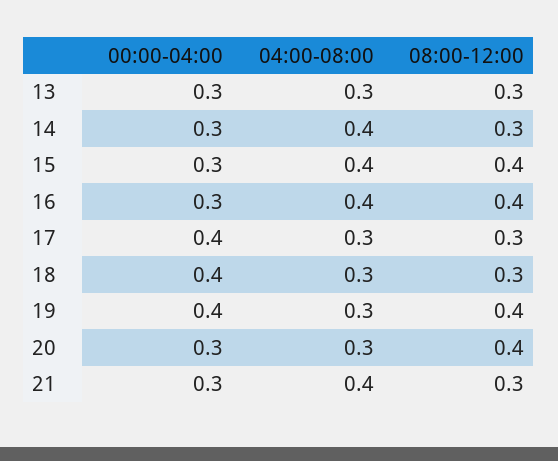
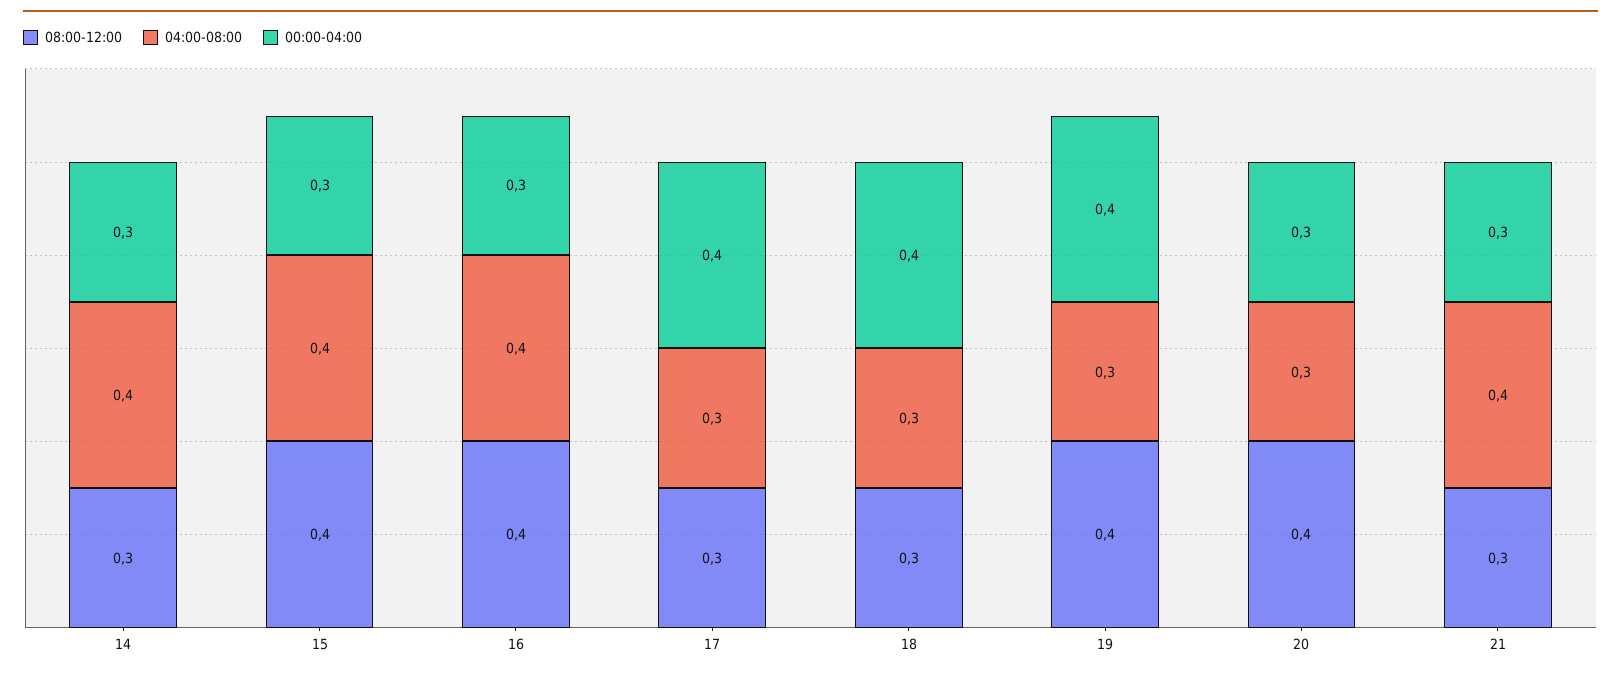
00:00-04:00, 13: 0.3 -> none
04:00-08:00, 13: 0.3 -> none
08:00-12:00, 13: 0.3 -> none

